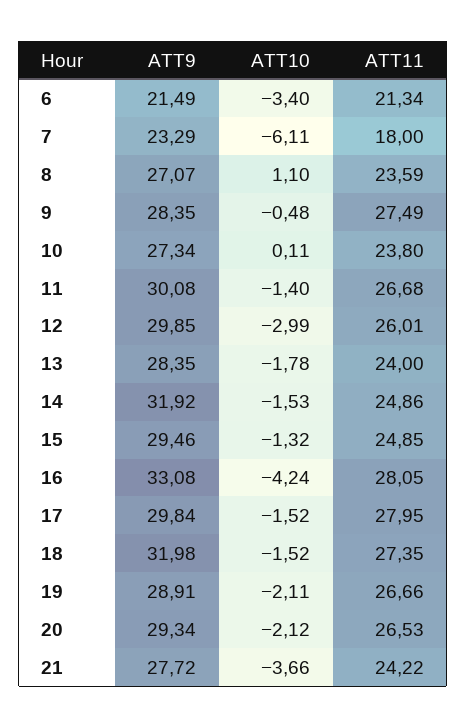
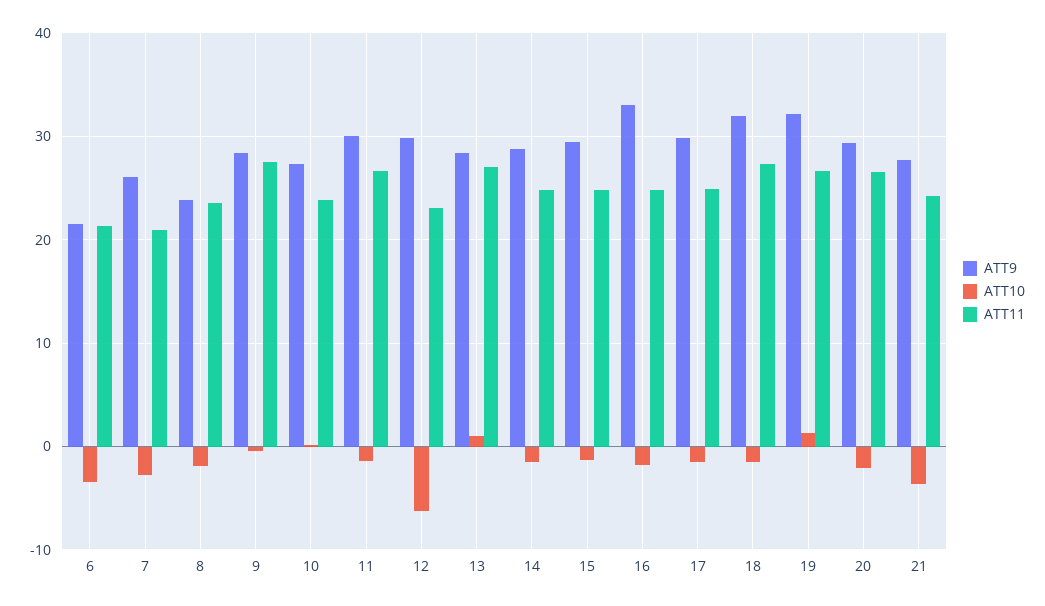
ATT9, 7: 23.29 -> 26
ATT10, 7: -6.11 -> -3
ATT11, 7: 18 -> 21
ATT9, 8: 27.07 -> 24
ATT10, 8: 1.1 -> -2
ATT10, 12: -2.99 -> -6
ATT11, 12: 26.01 -> 23
ATT10, 13: -1.78 -> 1
ATT11, 13: 24 -> 27
ATT9, 14: 31.92 -> 29
ATT10, 16: -4.24 -> -2
ATT11, 16: 28.05 -> 25
ATT11, 17: 27.95 -> 25
ATT9, 19: 28.91 -> 32
ATT10, 19: -2.11 -> 1

